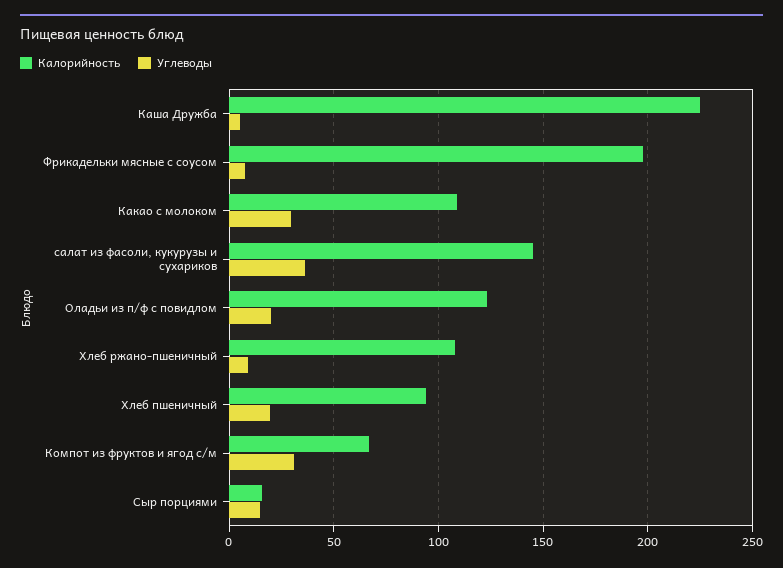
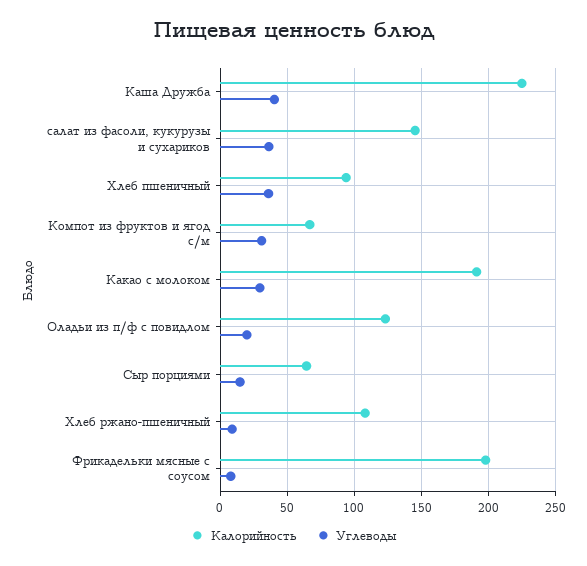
Углеводы, Каша Дружба: 5 -> 40
Калорийность, Какао с молоком: 110 -> 190
Углеводы, Хлеб пшеничный: 20 -> 35
Калорийность, Сыр порциями: 15 -> 65

